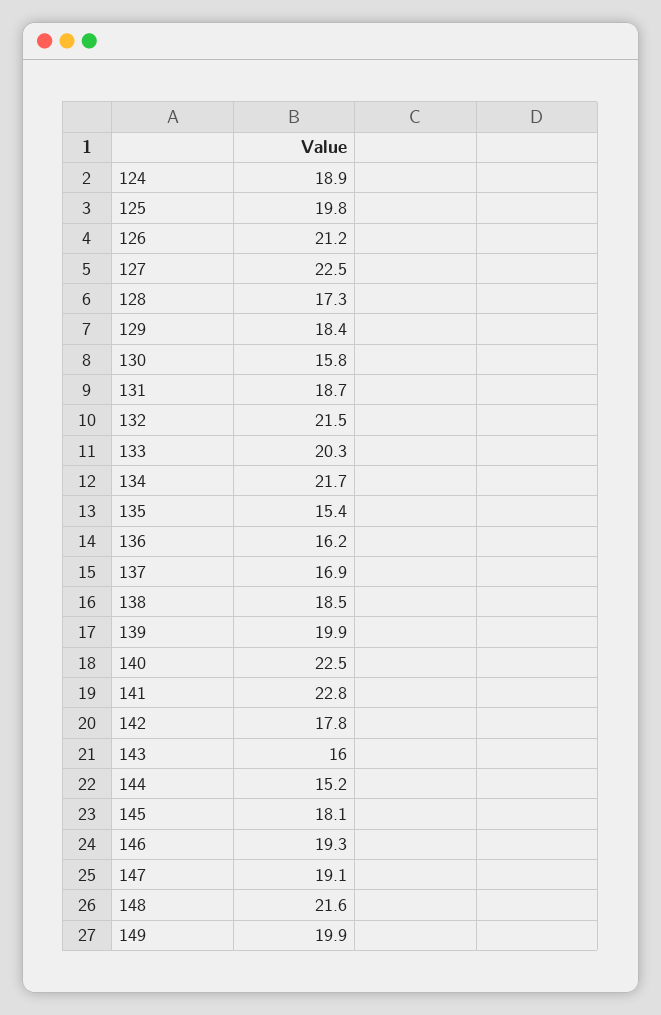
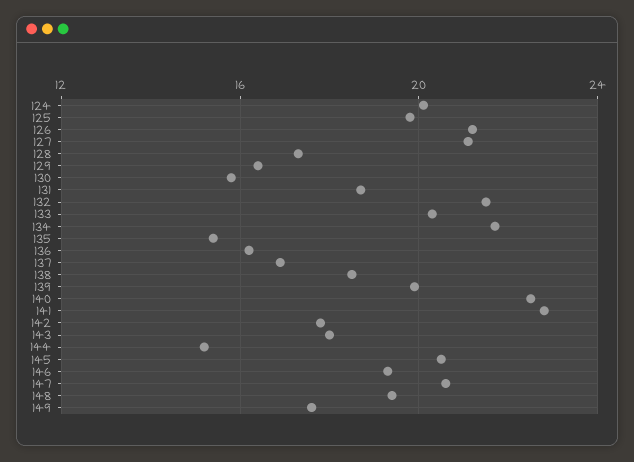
124: 18.9 -> 20
127: 22.5 -> 21
129: 18.4 -> 16.5
143: 16 -> 18
145: 18.1 -> 20.5
147: 19.1 -> 20.5
148: 21.6 -> 19.5
149: 19.9 -> 17.5

